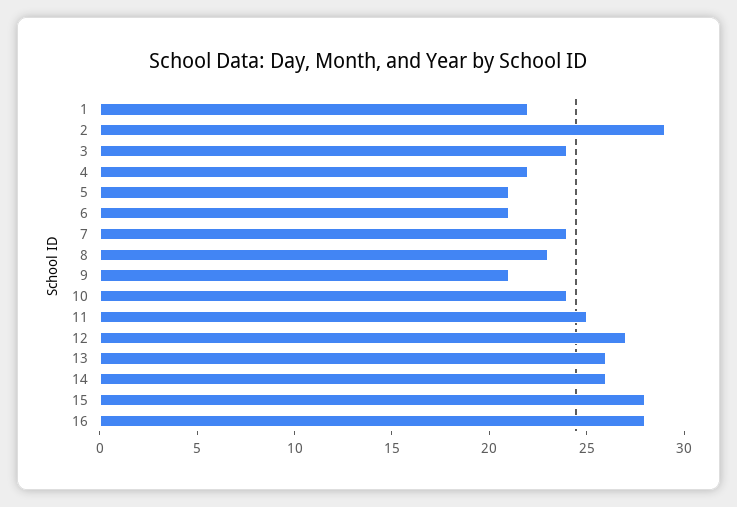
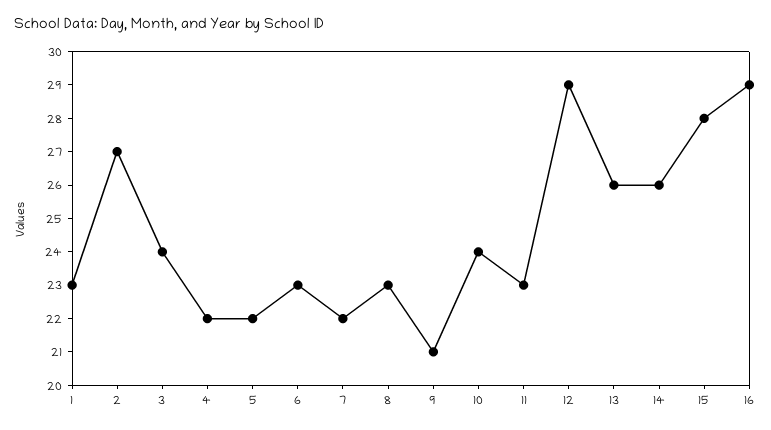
1: 22 -> 23
2: 29 -> 27
5: 21 -> 22
6: 21 -> 23
7: 24 -> 22
11: 25 -> 23
12: 27 -> 29
16: 28 -> 29

